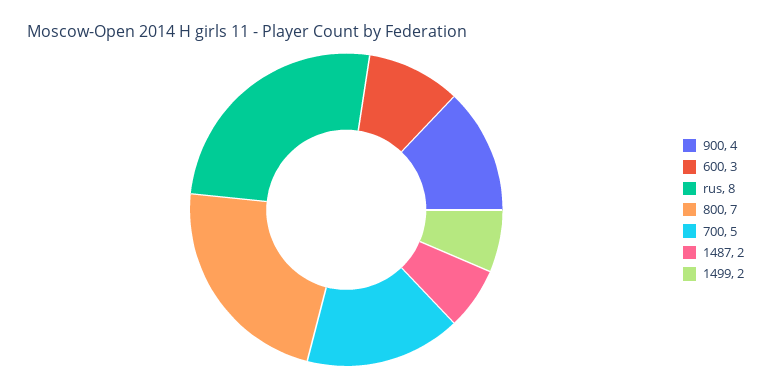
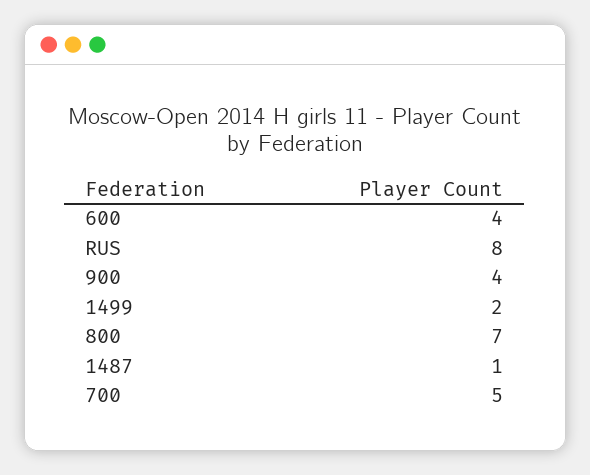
600: 3 -> 4
1487: 2 -> 1

